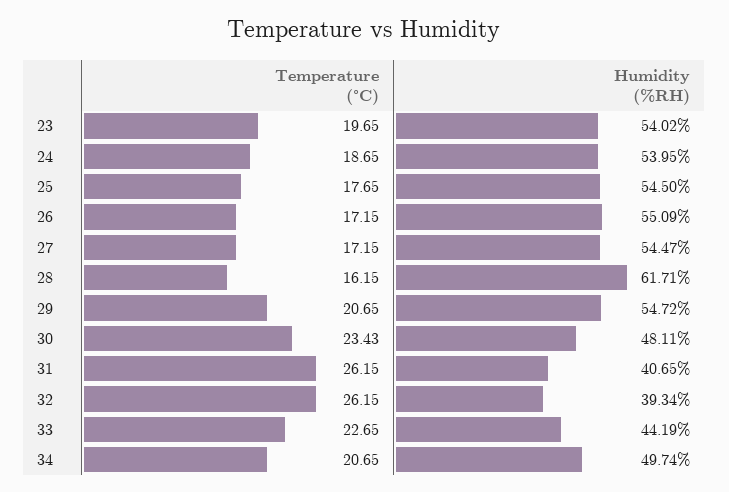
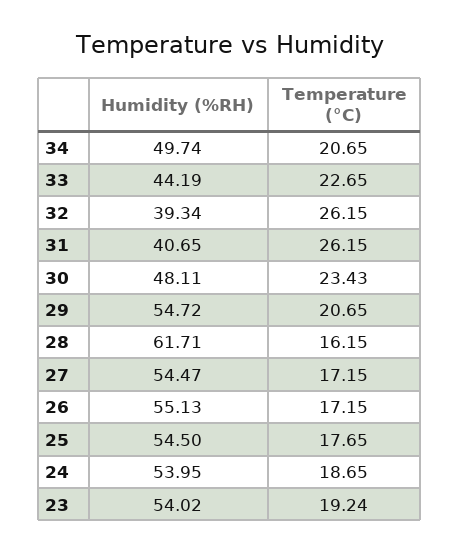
Temperature (°C), 23: 19.65 -> 19.24
Humidity (%RH), 26: 55.09 -> 55.13

